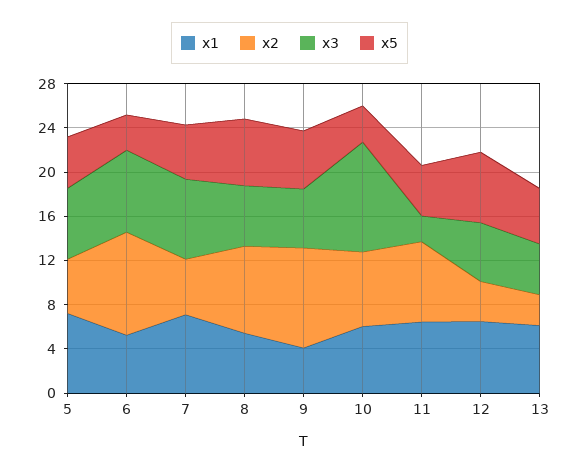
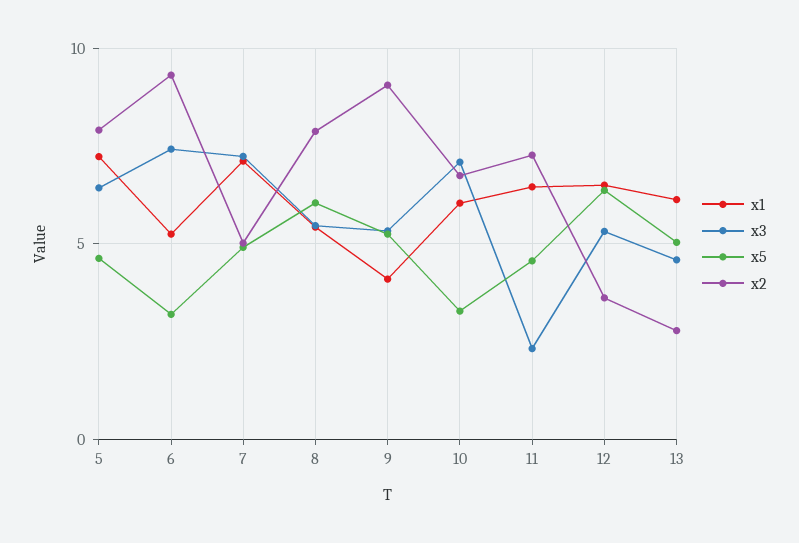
x2, 5: 5 -> 8
x3, 10: 10 -> 7

